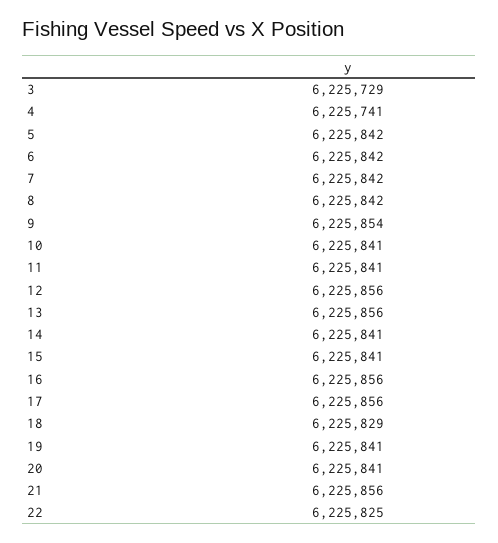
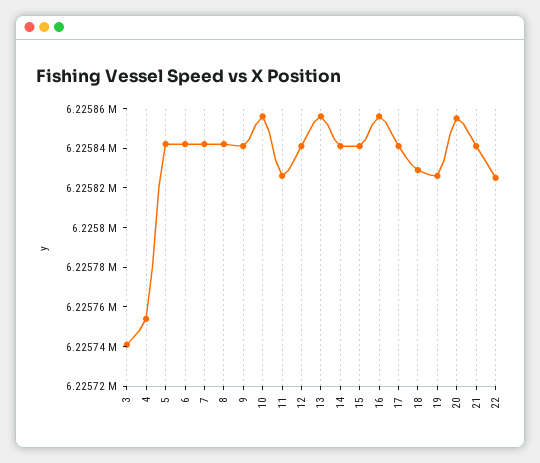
3: 6225729 -> 6225740
4: 6225741 -> 6225755
9: 6225854 -> 6225840
10: 6225841 -> 6225855
11: 6225841 -> 6225825
12: 6225856 -> 6225840
17: 6225856 -> 6225840
19: 6225841 -> 6225825
20: 6225841 -> 6225855
21: 6225856 -> 6225840

